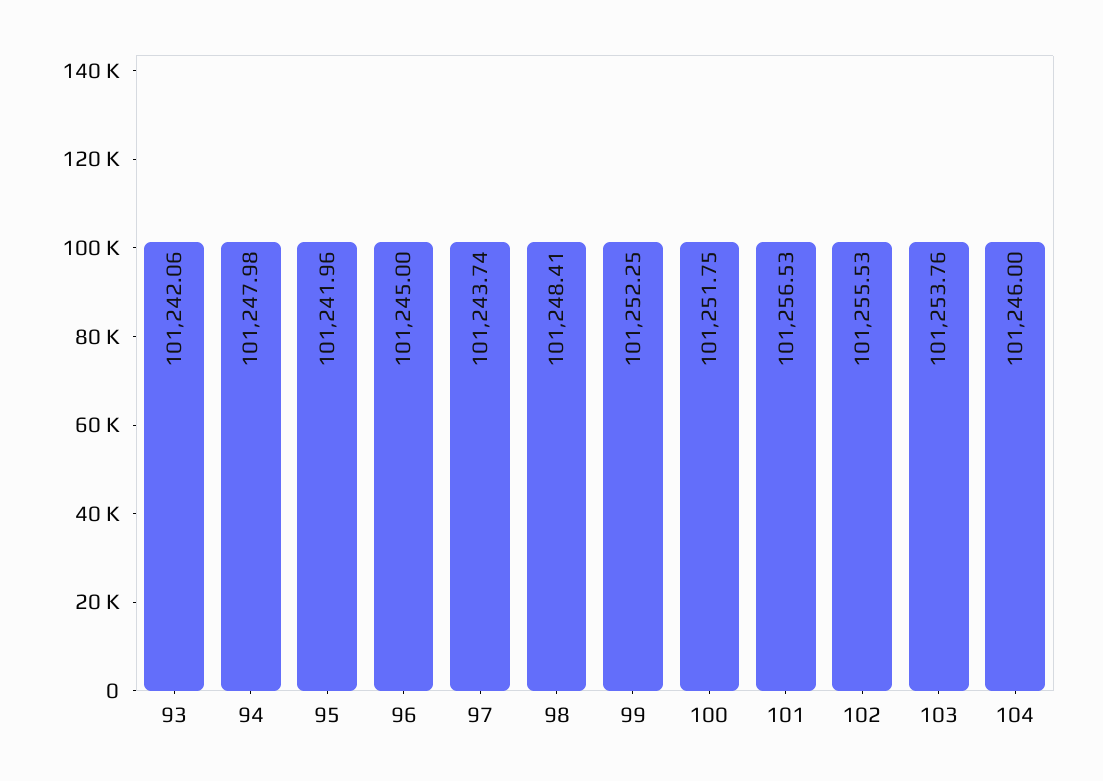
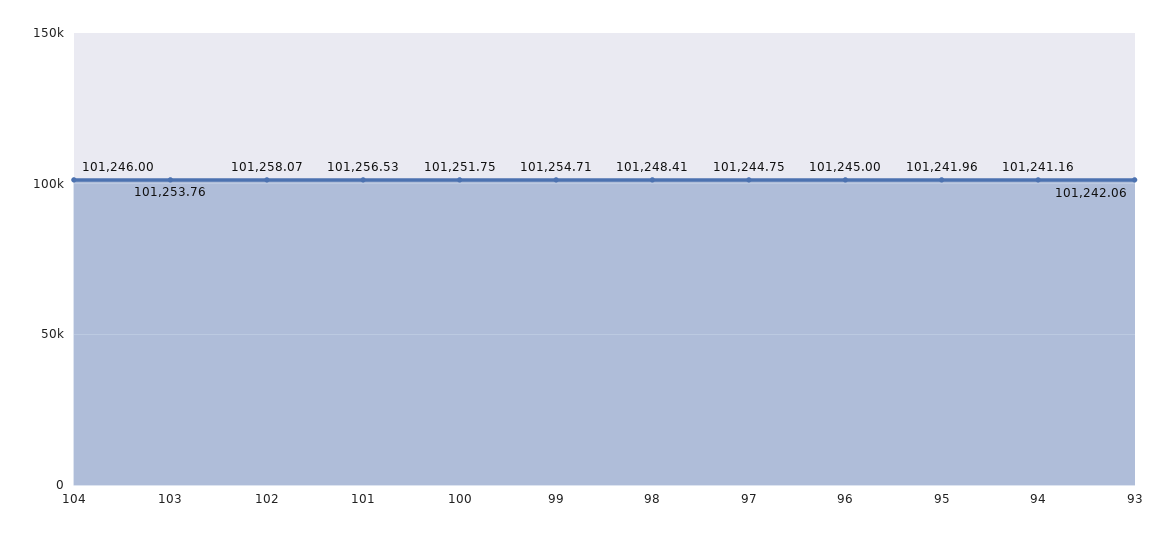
94: 101247.98 -> 101241.16
97: 101243.74 -> 101244.75
99: 101252.25 -> 101254.71
102: 101255.53 -> 101258.07

